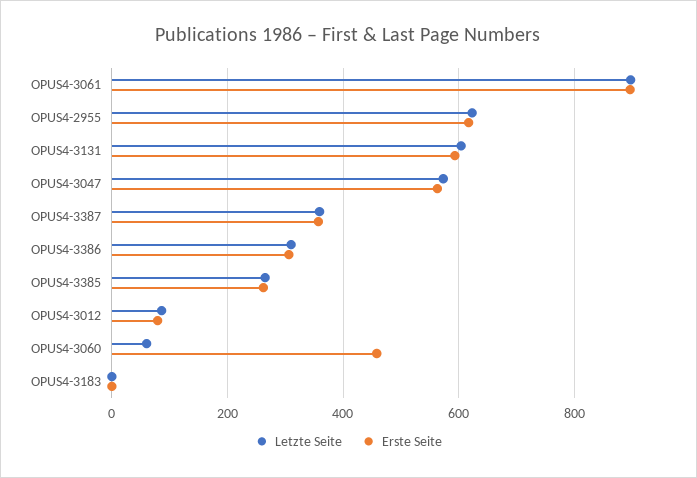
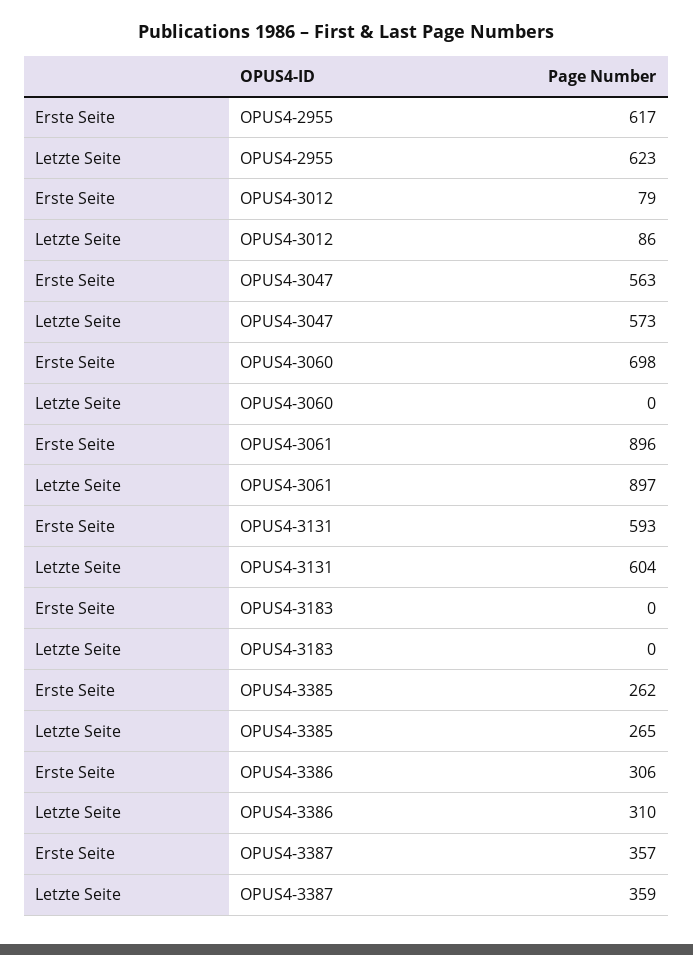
Letzte Seite, OPUS4-3060: 60 -> 0
Erste Seite, OPUS4-3060: 460 -> 698

